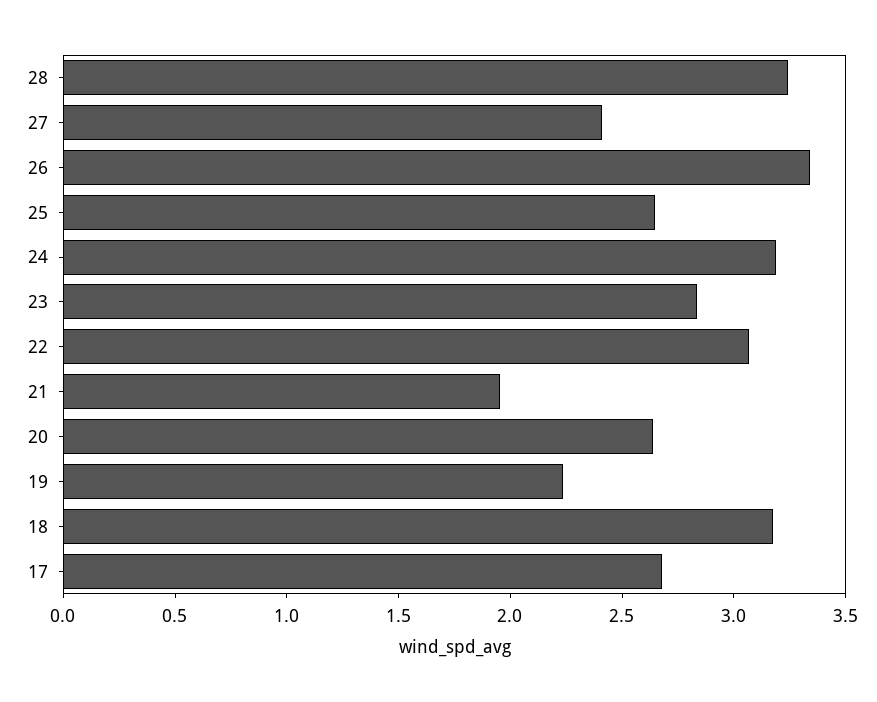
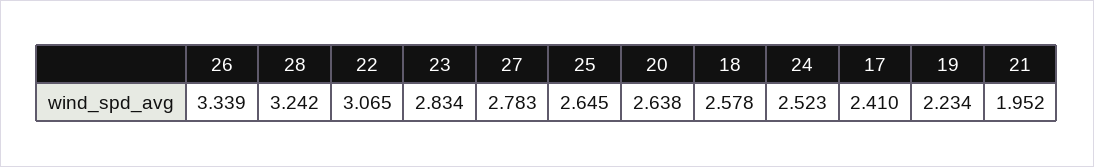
27: 2.4 -> 2.783
24: 3.2 -> 2.523
18: 3.2 -> 2.578
17: 2.7 -> 2.41

